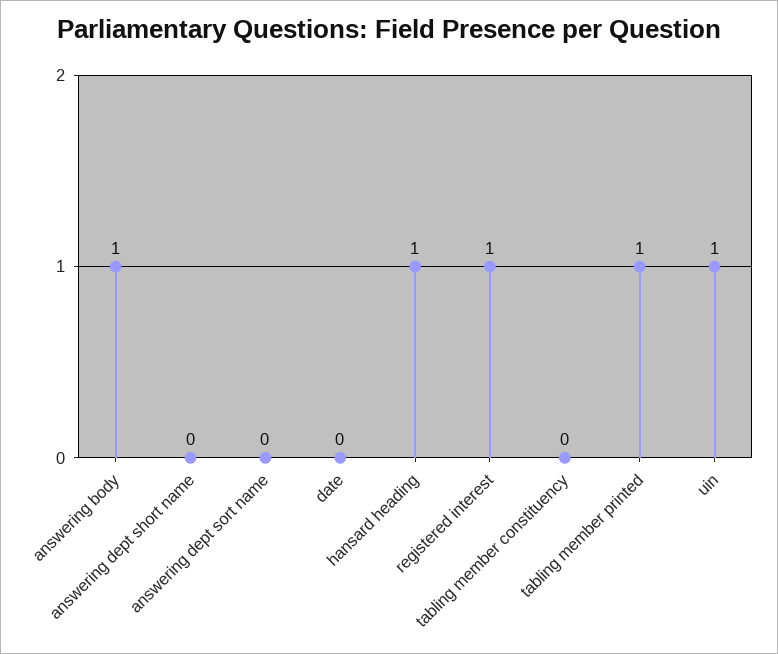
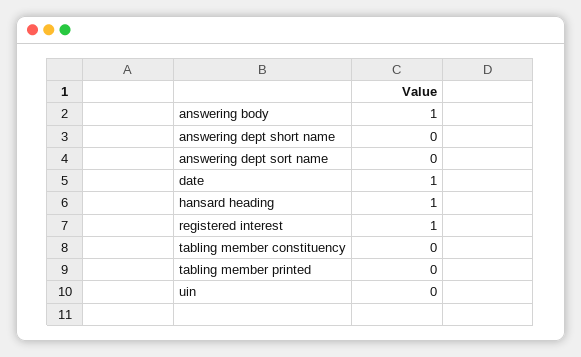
date: 0 -> 1
tabling member printed: 1 -> 0
uin: 1 -> 0

